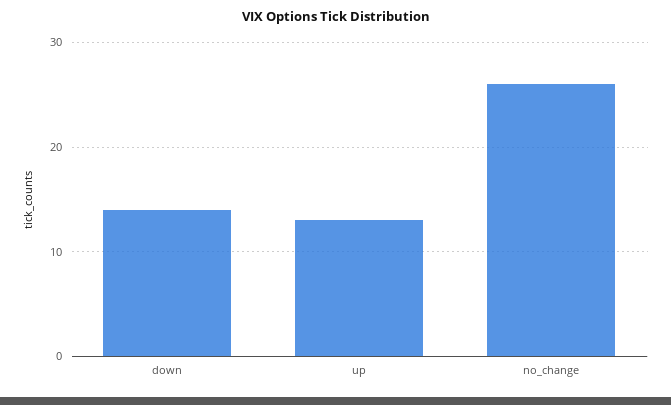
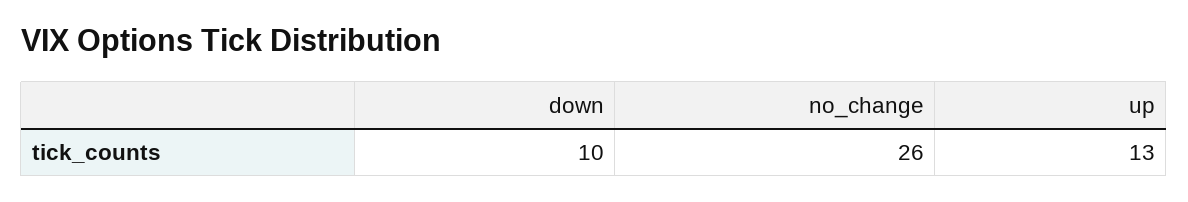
down: 14 -> 10

